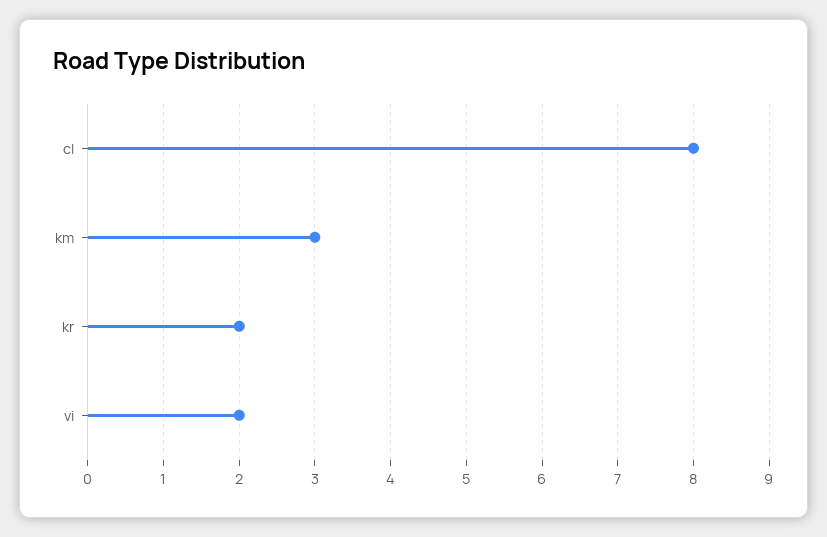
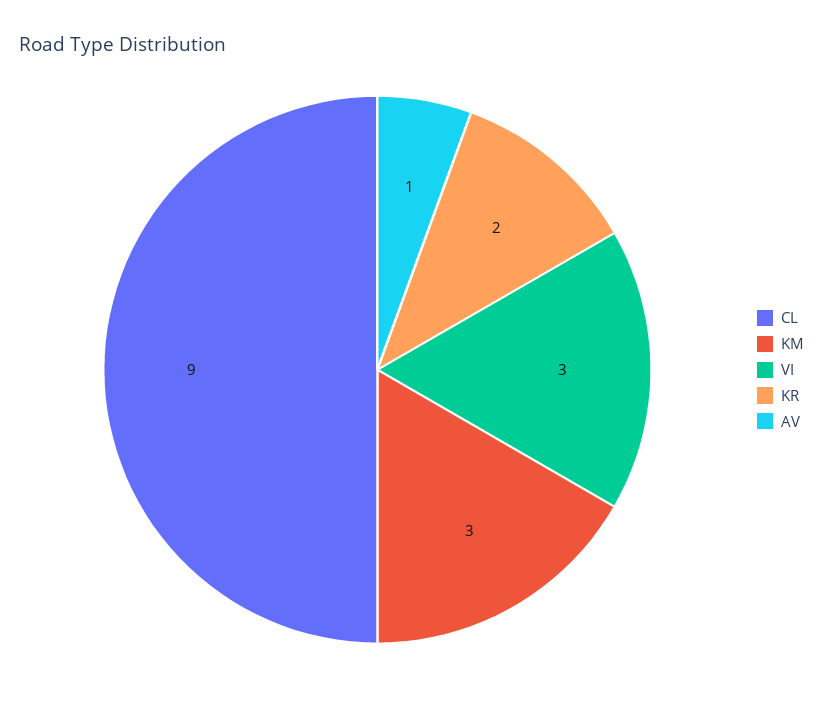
cl: 8 -> 9
vi: 2 -> 3
AV: none -> 1

